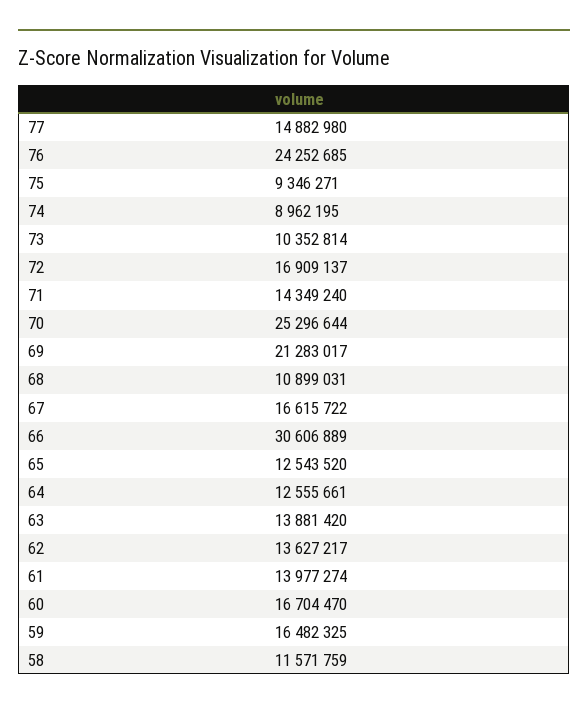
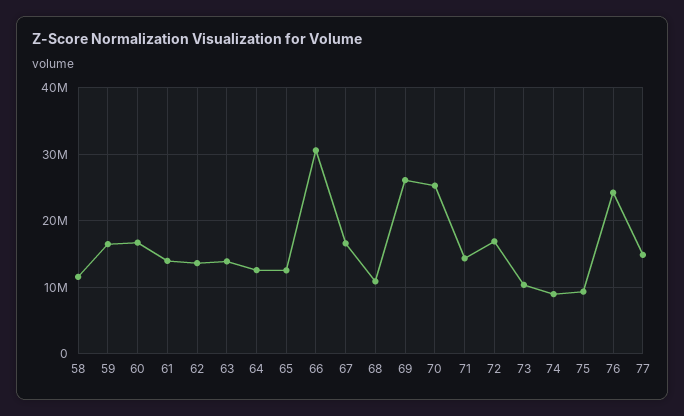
69: 21283017 -> 26000000

